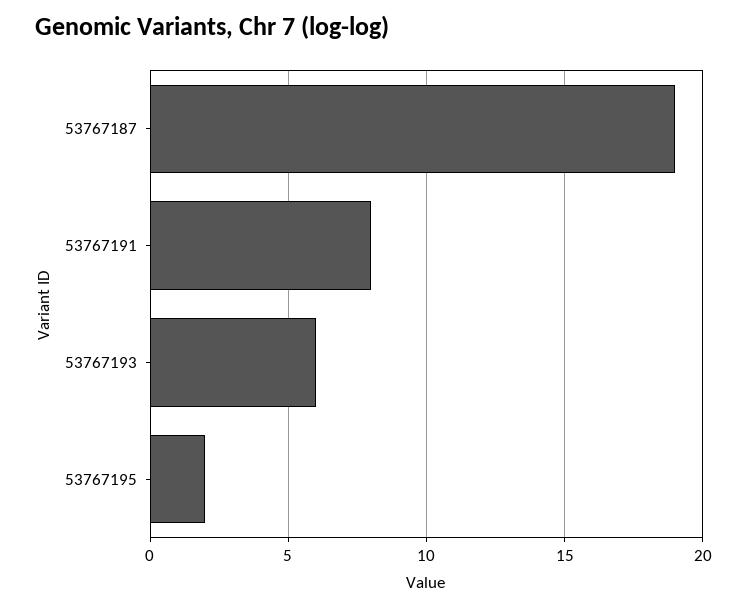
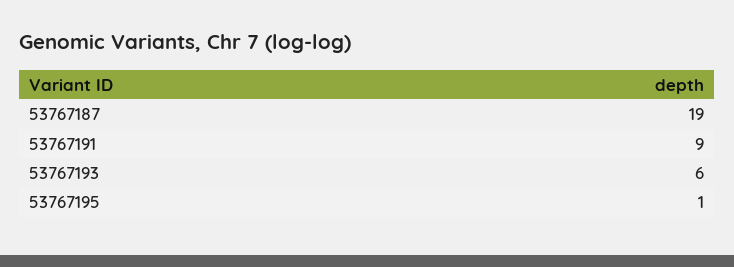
53767191: 8 -> 9
53767195: 2 -> 1

